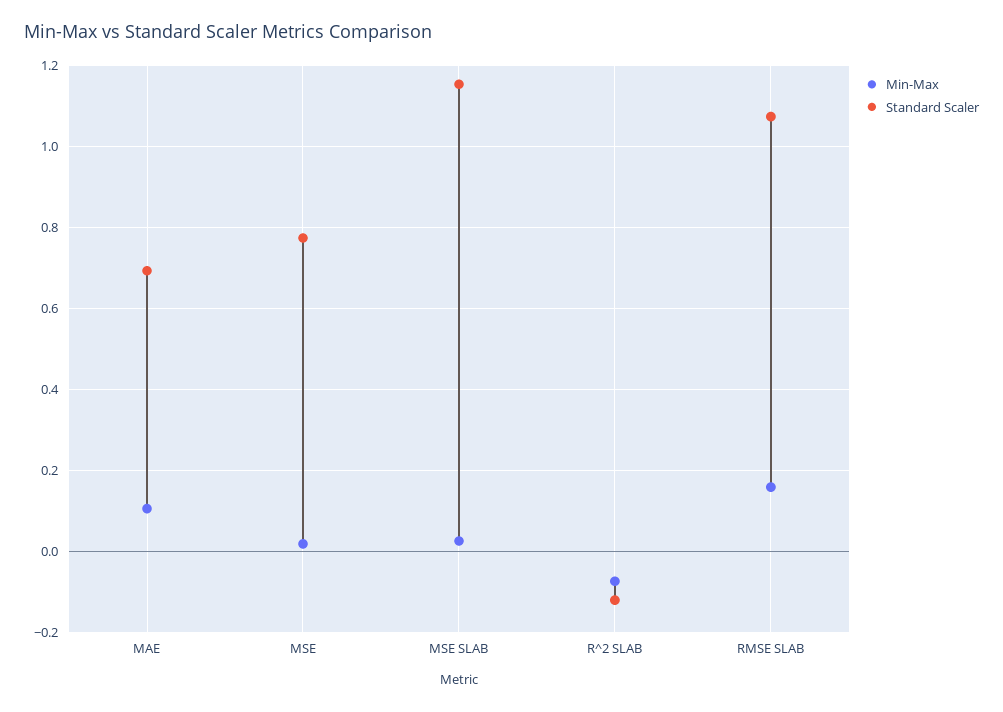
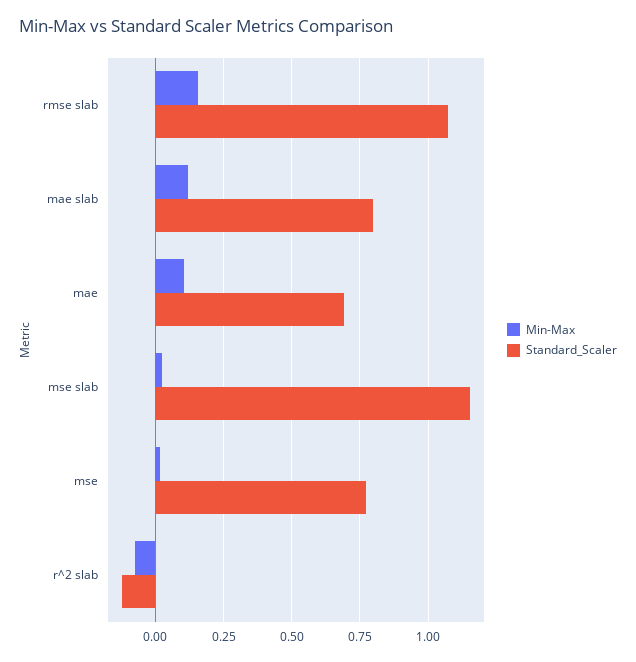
Min-Max, mae slab: none -> 0.125
Standard Scaler, mae slab: none -> 0.8

